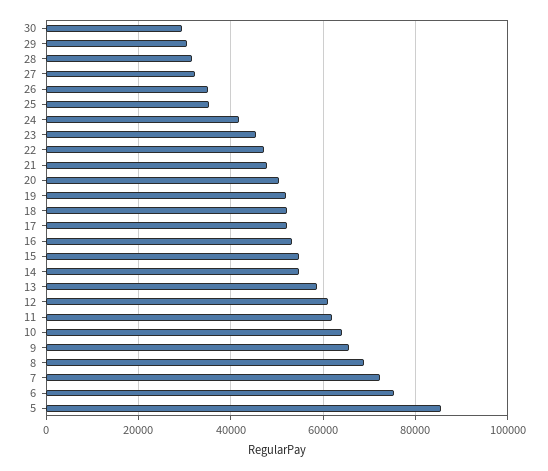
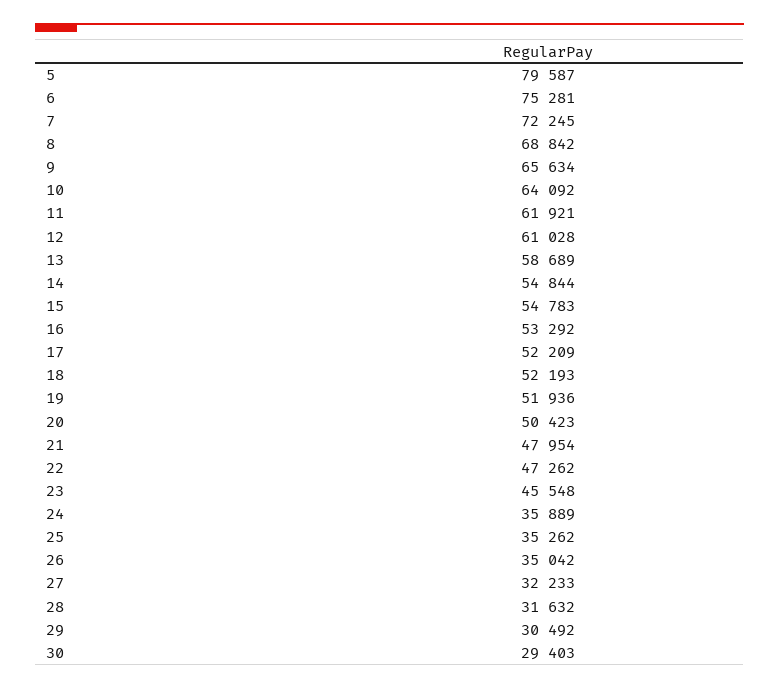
24: 42000 -> 35889
5: 86000 -> 79587

